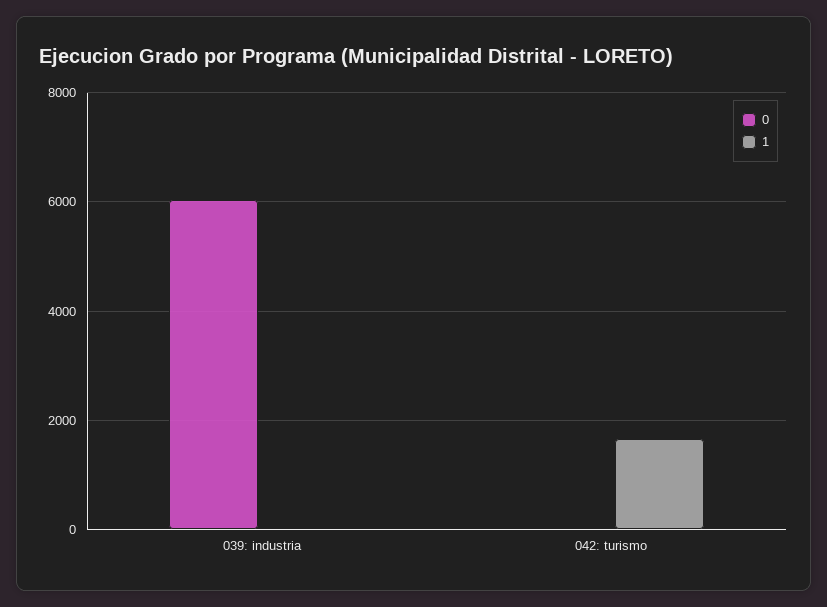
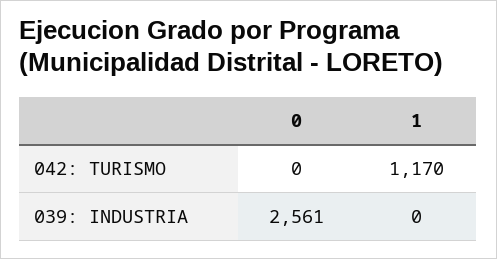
0, 039: industria: 6000 -> 2561
1, 042: turismo: 1600 -> 1170

